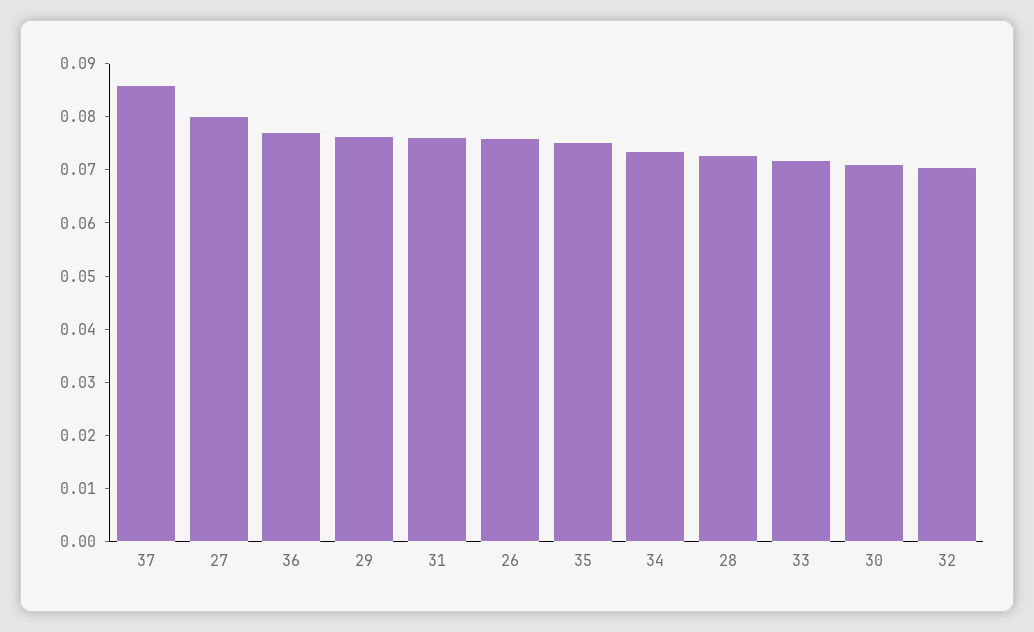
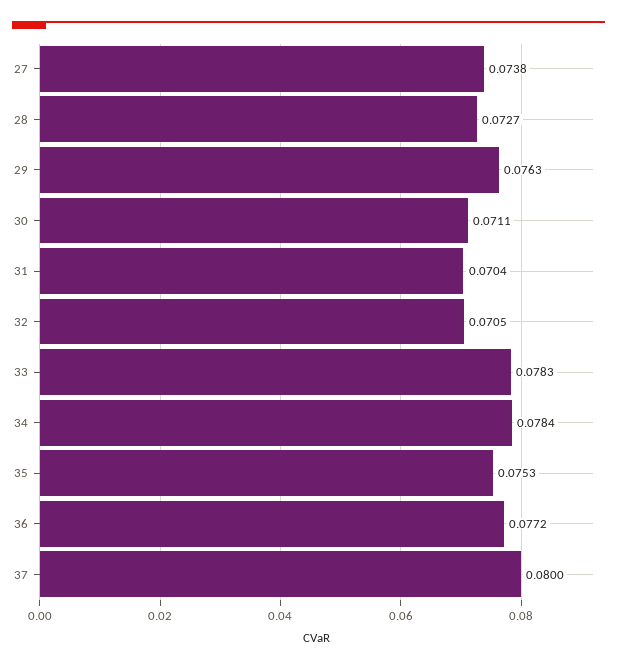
37: 0.086 -> 0.08
27: 0.08 -> 0.0738
31: 0.076 -> 0.0704
26: 0.076 -> none
34: 0.074 -> 0.0784
33: 0.072 -> 0.0783

